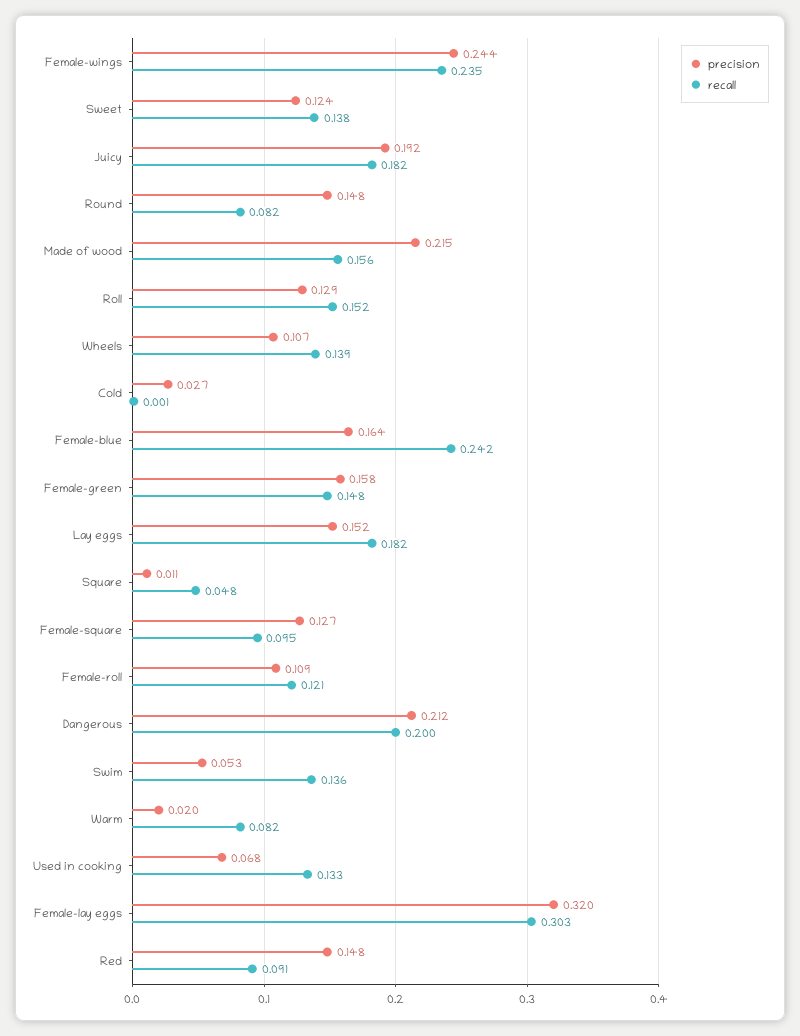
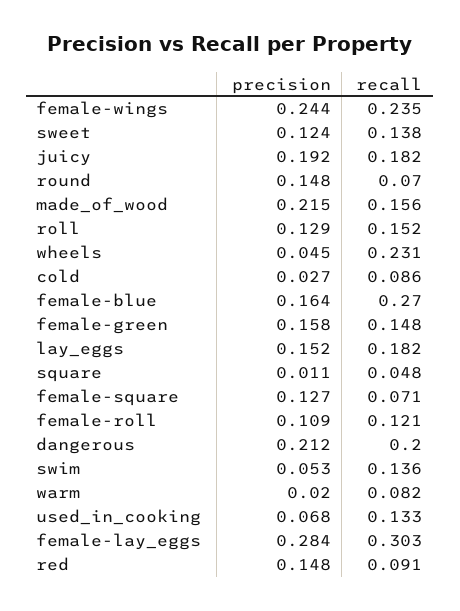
recall, Round: 0.082 -> 0.07
precision, Wheels: 0.107 -> 0.045
recall, Wheels: 0.139 -> 0.231
recall, Cold: 0.001 -> 0.086
recall, Female-blue: 0.242 -> 0.27
recall, Female-square: 0.095 -> 0.071
precision, Female-lay eggs: 0.32 -> 0.284

